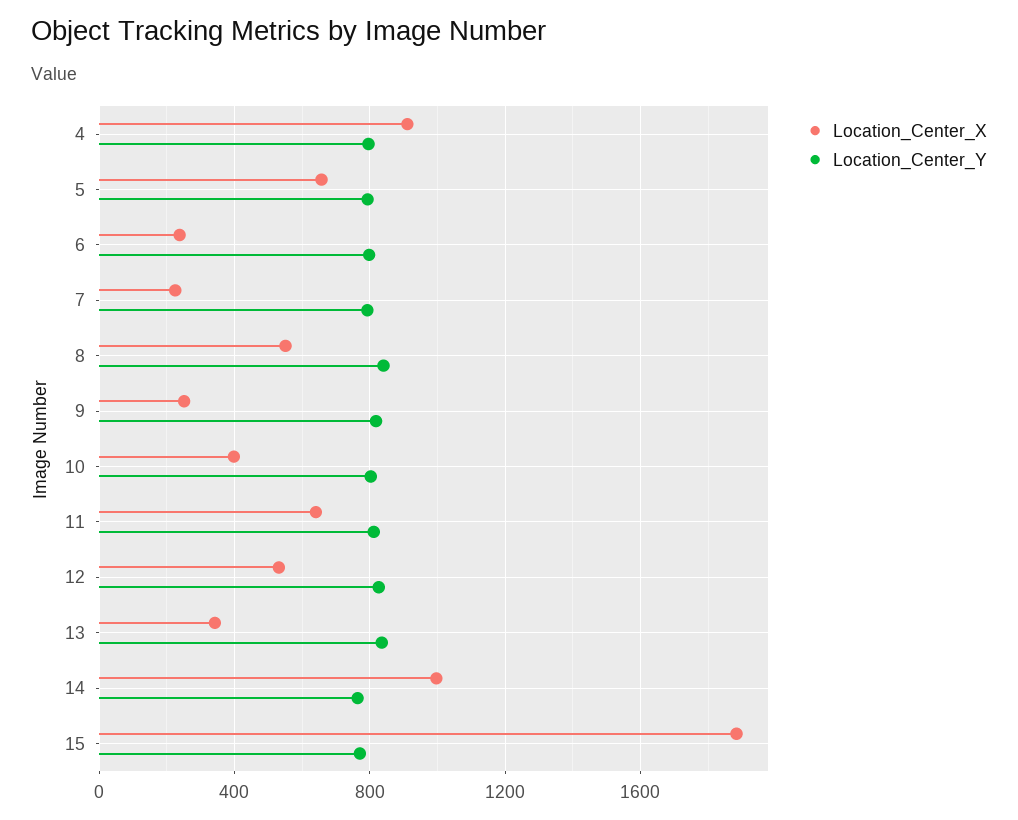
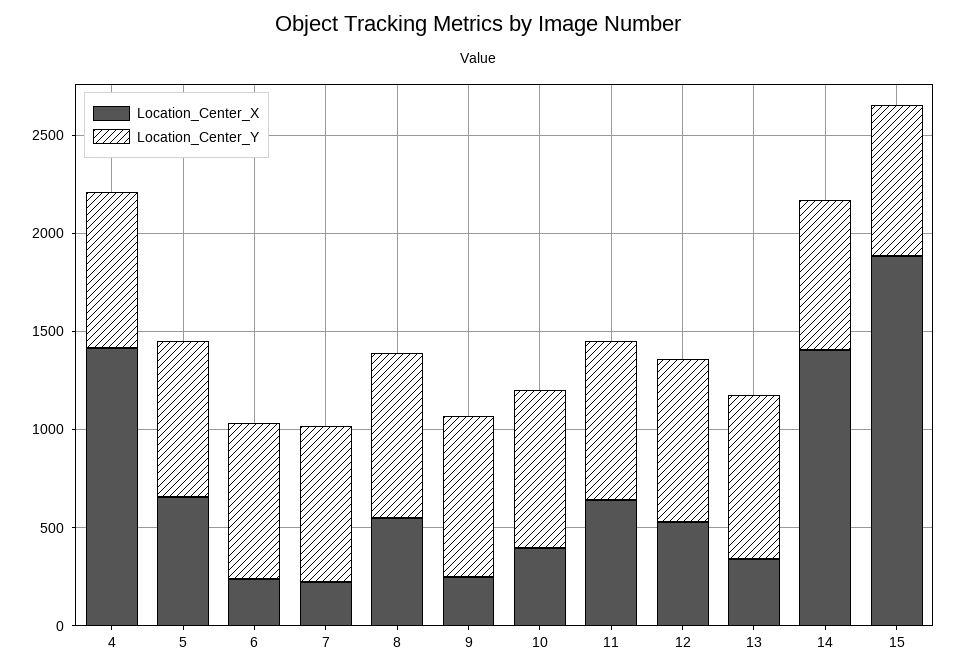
Location_Center_X, 4: 900 -> 1400
Location_Center_X, 14: 1000 -> 1400

